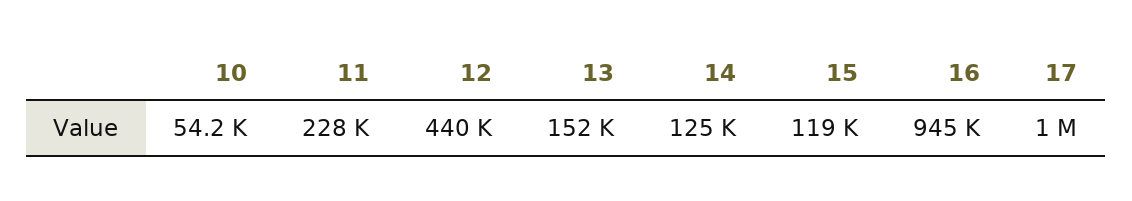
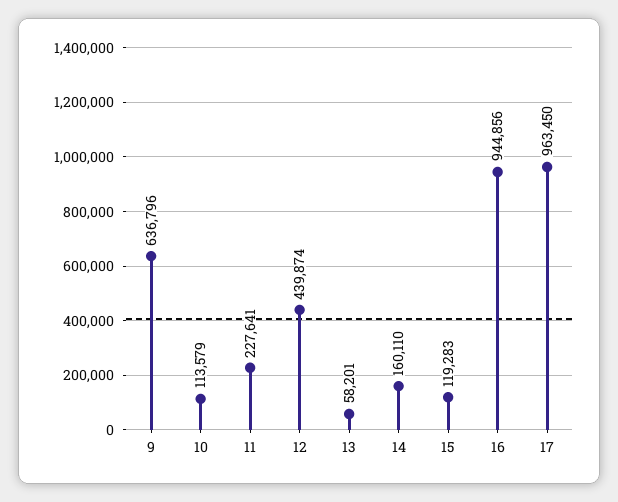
10: 54200 -> 113579
13: 152000 -> 58201
14: 125000 -> 160110
17: 1000000 -> 963450
9: none -> 636796

